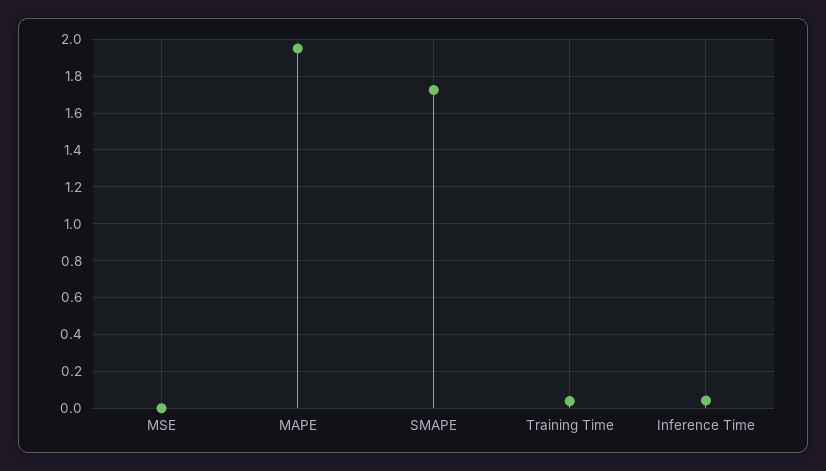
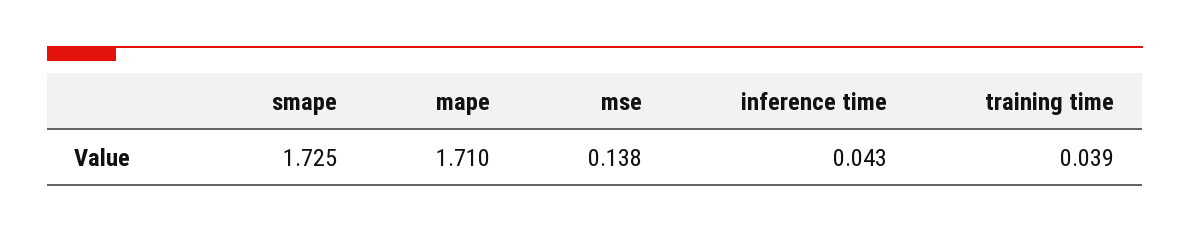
MSE: 0 -> 0.138
MAPE: 1.95 -> 1.71

